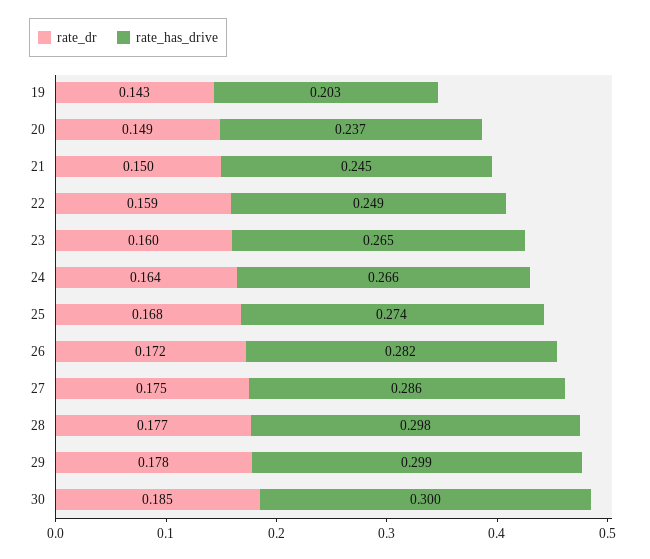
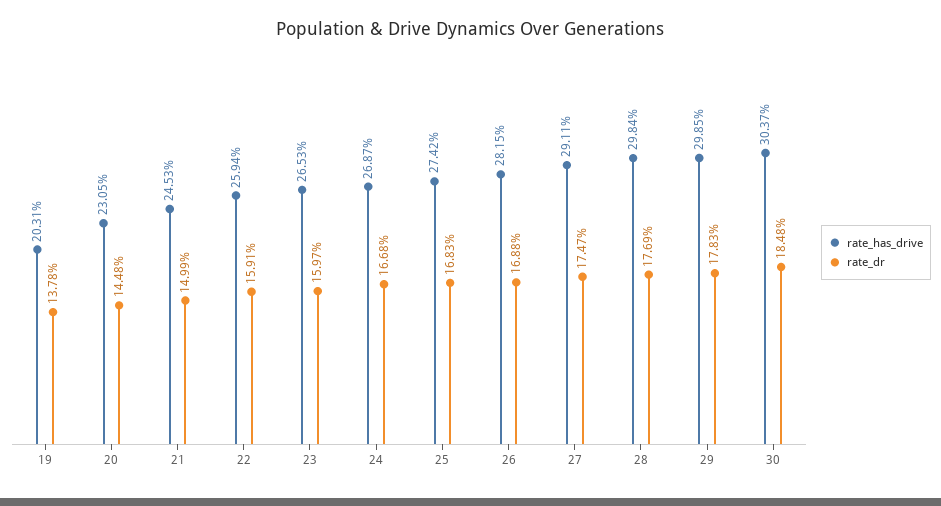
rate_dr, 19: 0.143 -> 0.1378
rate_dr, 20: 0.149 -> 0.1448
rate_has_drive, 20: 0.237 -> 0.2305
rate_has_drive, 22: 0.249 -> 0.2594
rate_dr, 24: 0.164 -> 0.1668
rate_has_drive, 24: 0.266 -> 0.2687
rate_dr, 26: 0.172 -> 0.1688
rate_has_drive, 27: 0.286 -> 0.2911
rate_has_drive, 30: 0.3 -> 0.3037

